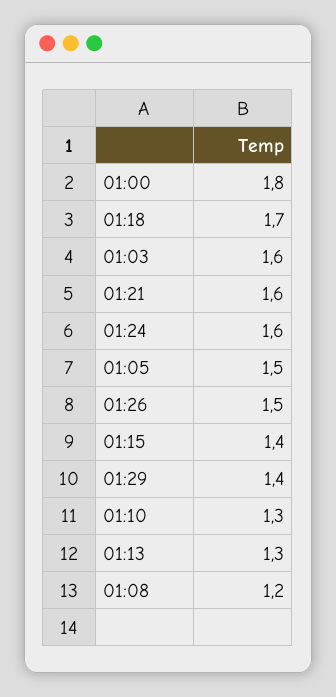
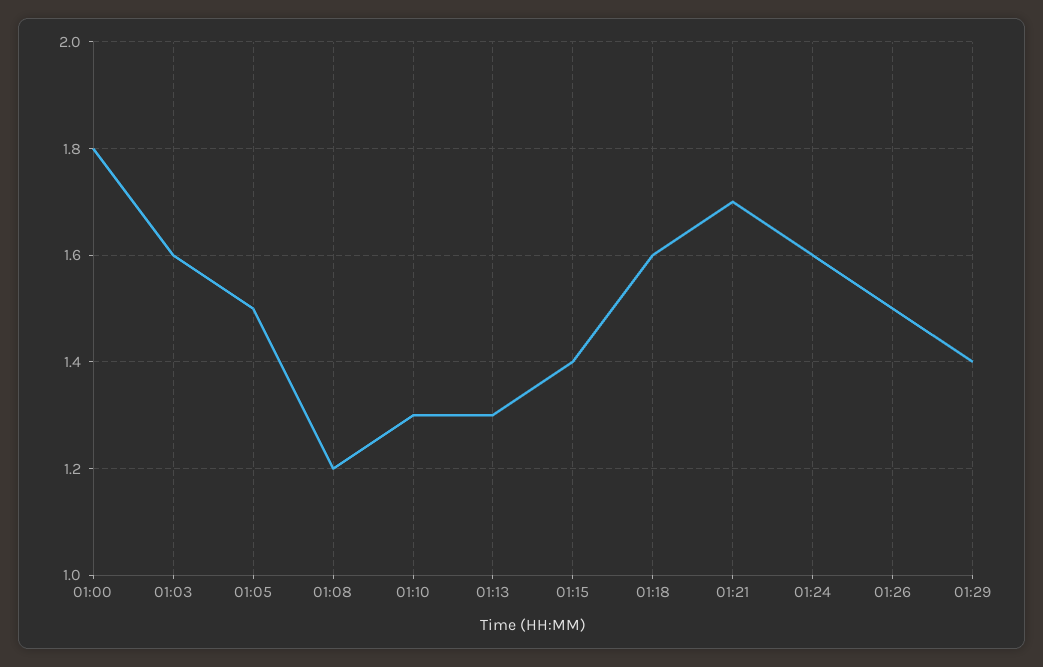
01:18: 1.7 -> 1.6
01:21: 1.6 -> 1.7

